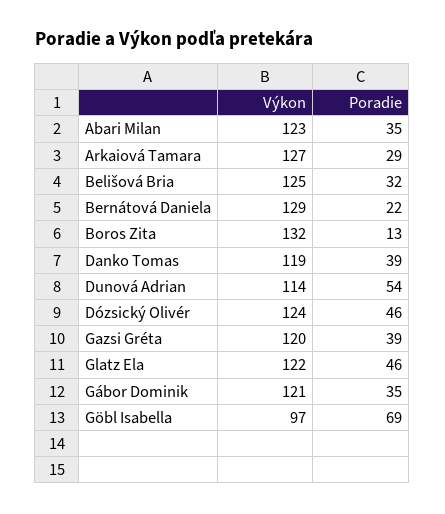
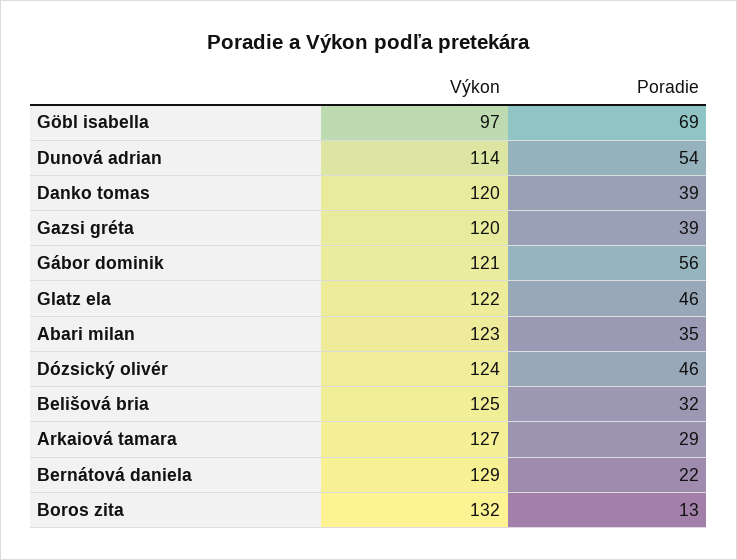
Výkon, Danko Tomas: 119 -> 120
Poradie, Gábor Dominik: 35 -> 56

